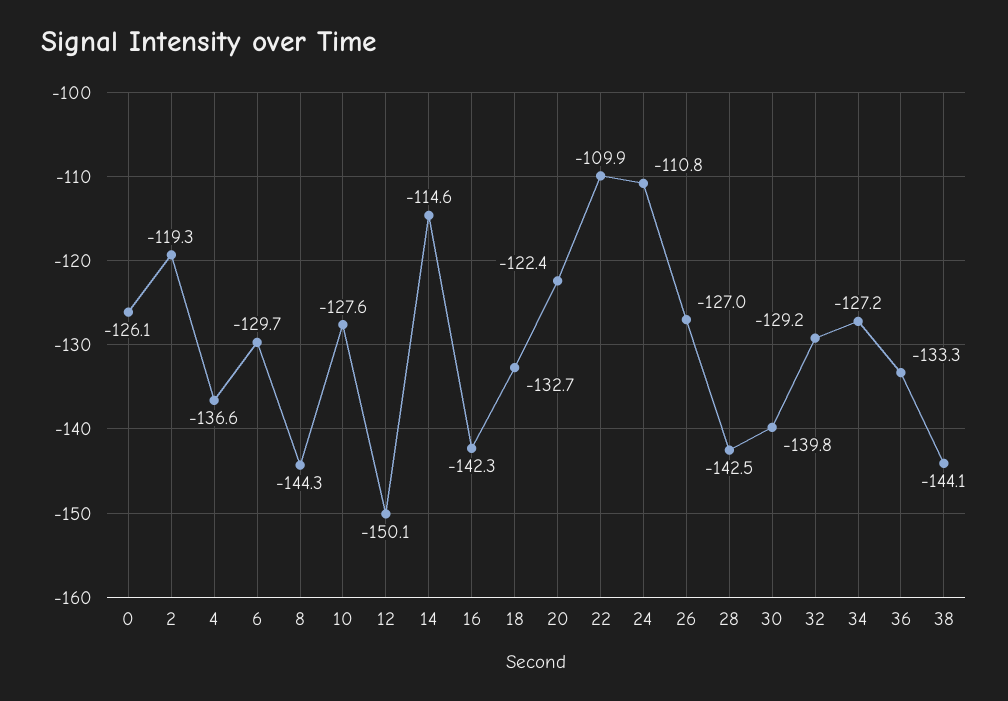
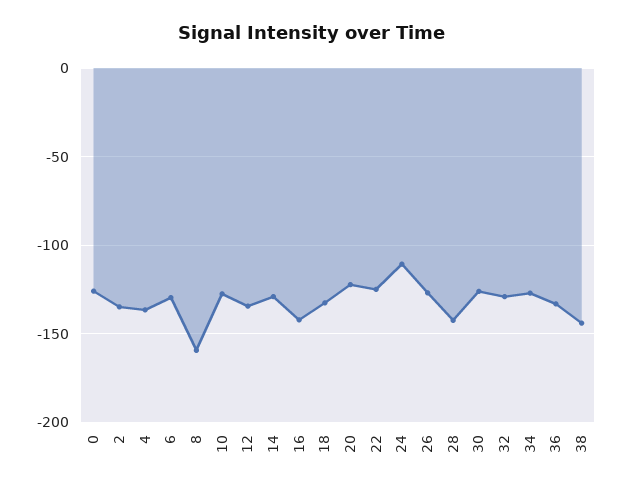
2: -119.3 -> -135
8: -144.3 -> -160
12: -150.1 -> -135
14: -114.6 -> -130
22: -109.9 -> -125
30: -139.8 -> -125

